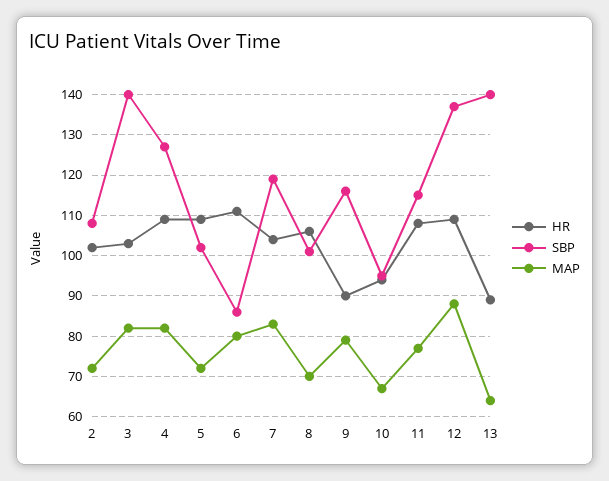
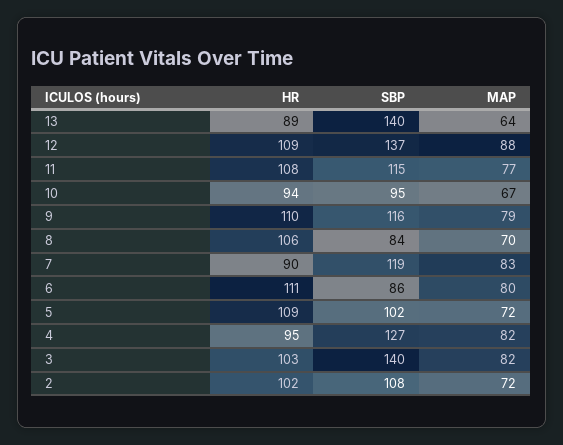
HR, 4: 110 -> 95
HR, 7: 105 -> 90
SBP, 8: 100 -> 84
HR, 9: 90 -> 110

